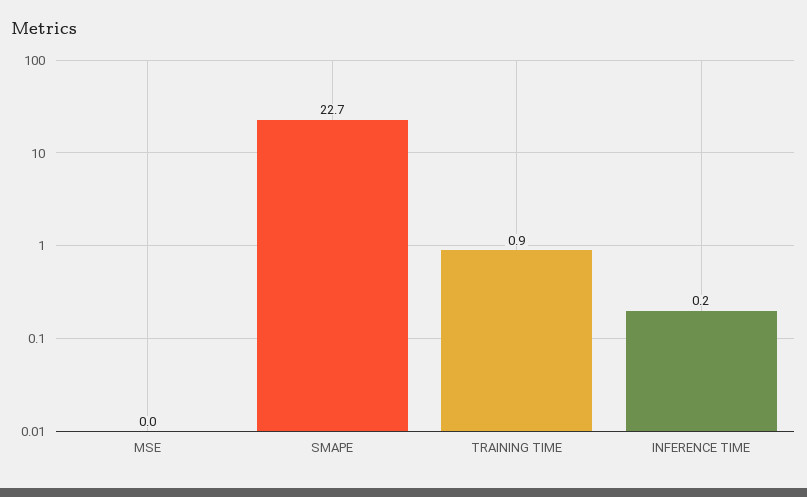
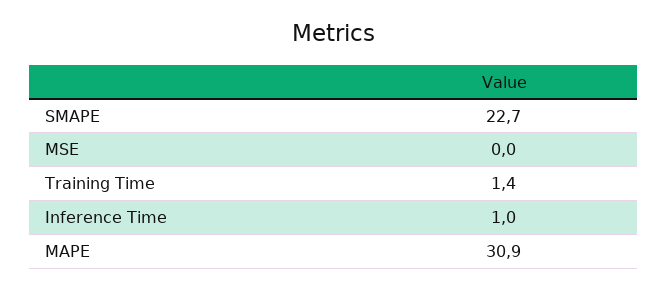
TRAINING TIME: 0.9 -> 1.4
INFERENCE TIME: 0.2 -> 1
MAPE: none -> 30.9

